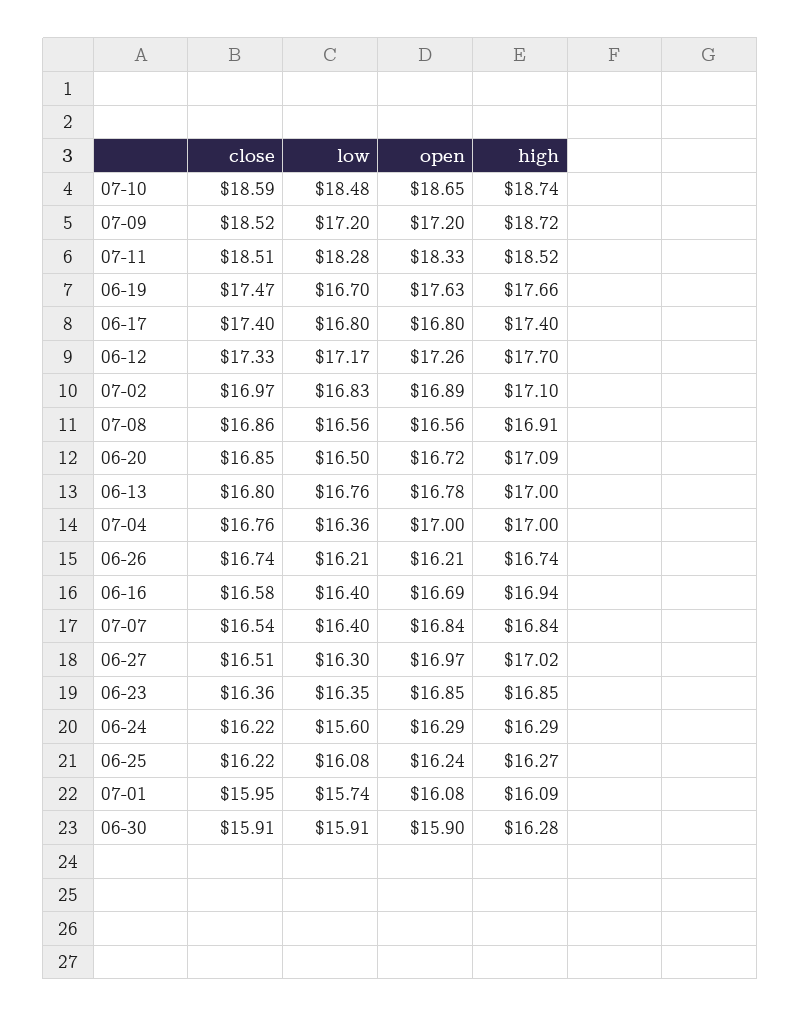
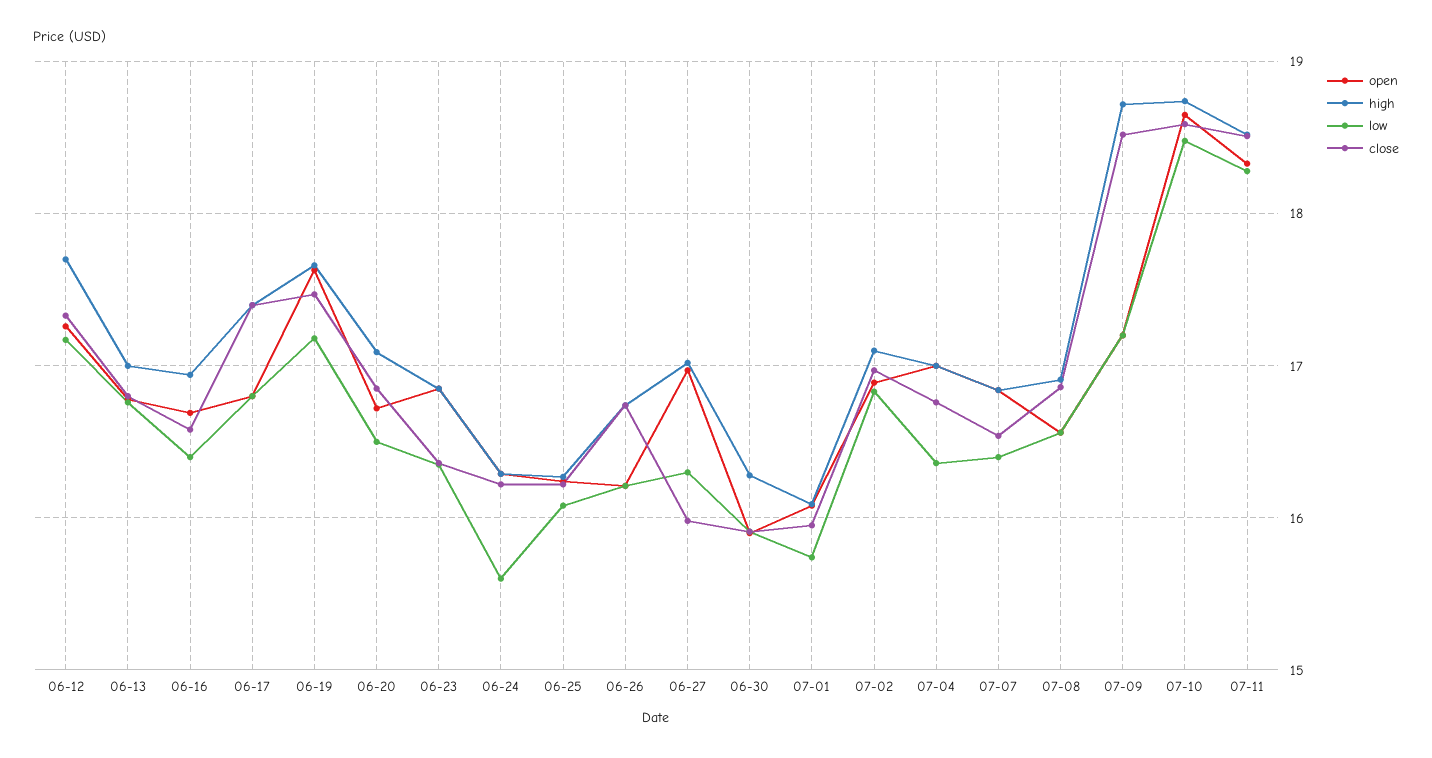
low, 06-19: 16.7 -> 17.2
close, 06-27: 16.51 -> 16

